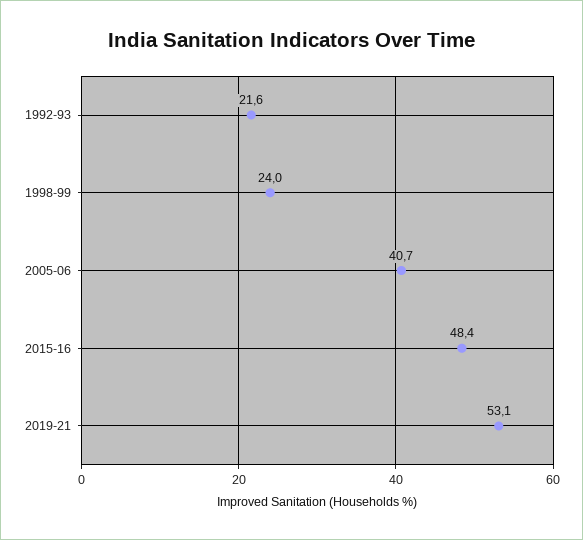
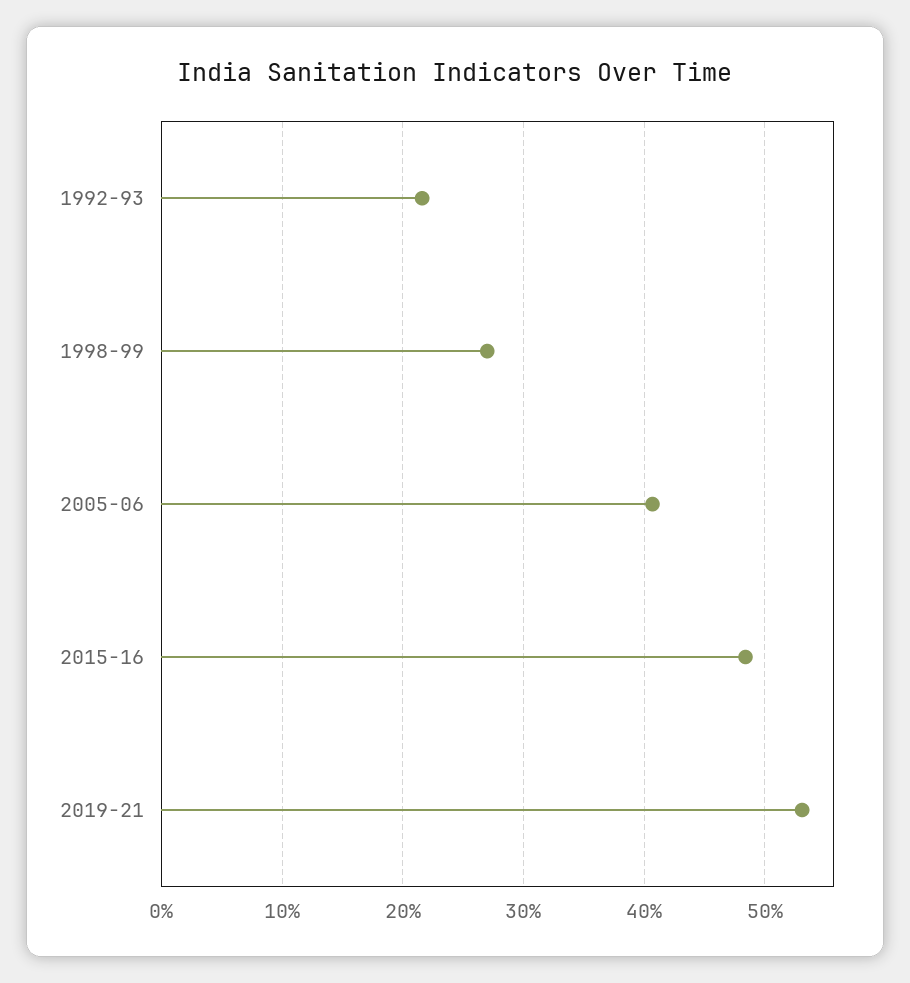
1998-99: 24 -> 27

